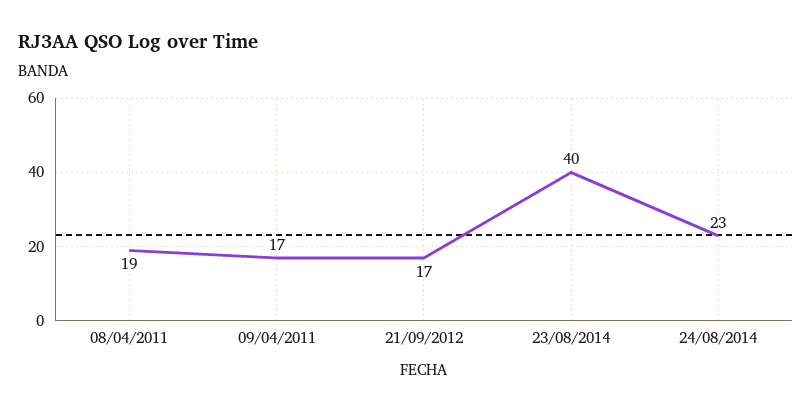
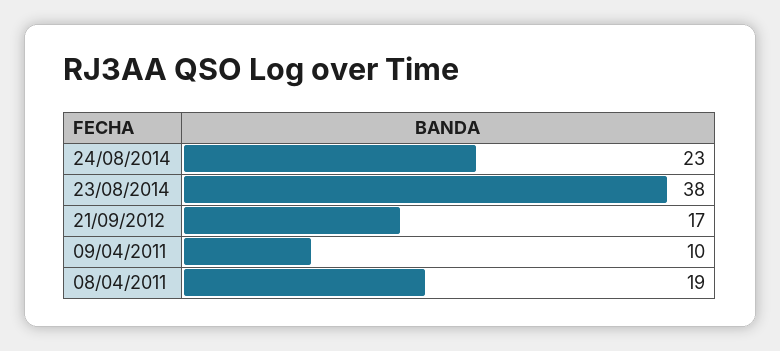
09/04/2011: 17 -> 10
23/08/2014: 40 -> 38

